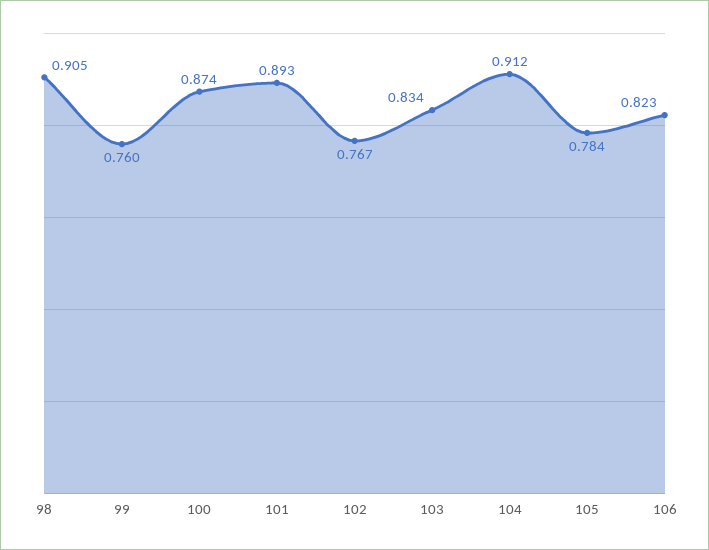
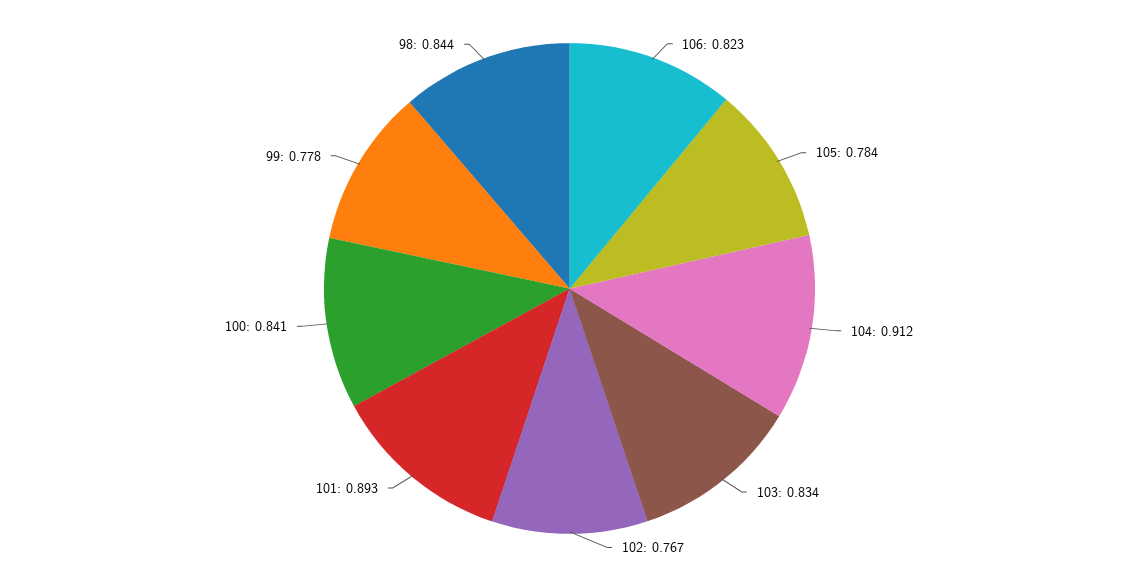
98: 0.905 -> 0.844
99: 0.76 -> 0.778
100: 0.874 -> 0.841

